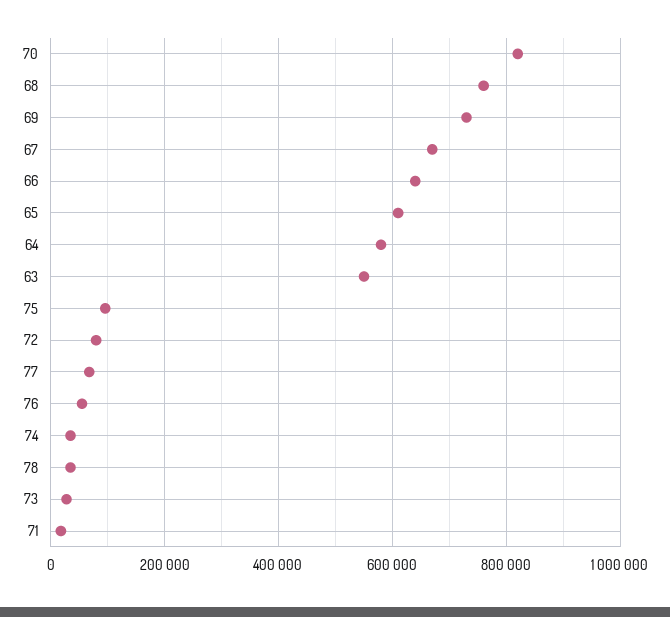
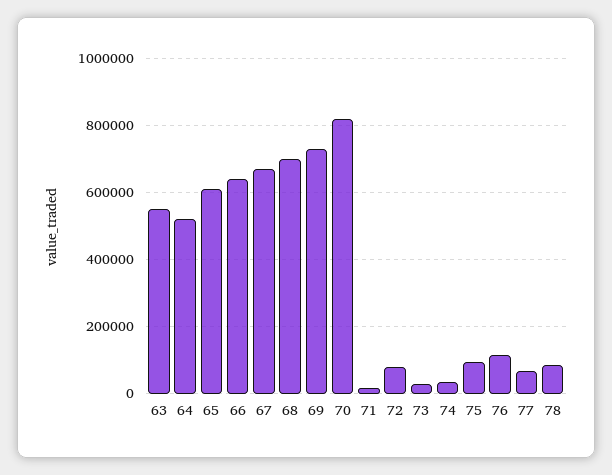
68: 760000 -> 700000
64: 580000 -> 520000
76: 60000 -> 120000
78: 40000 -> 80000

